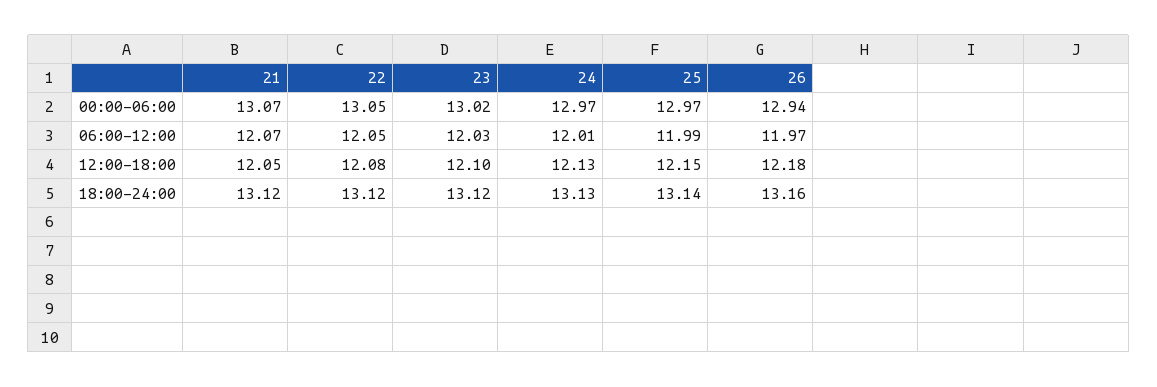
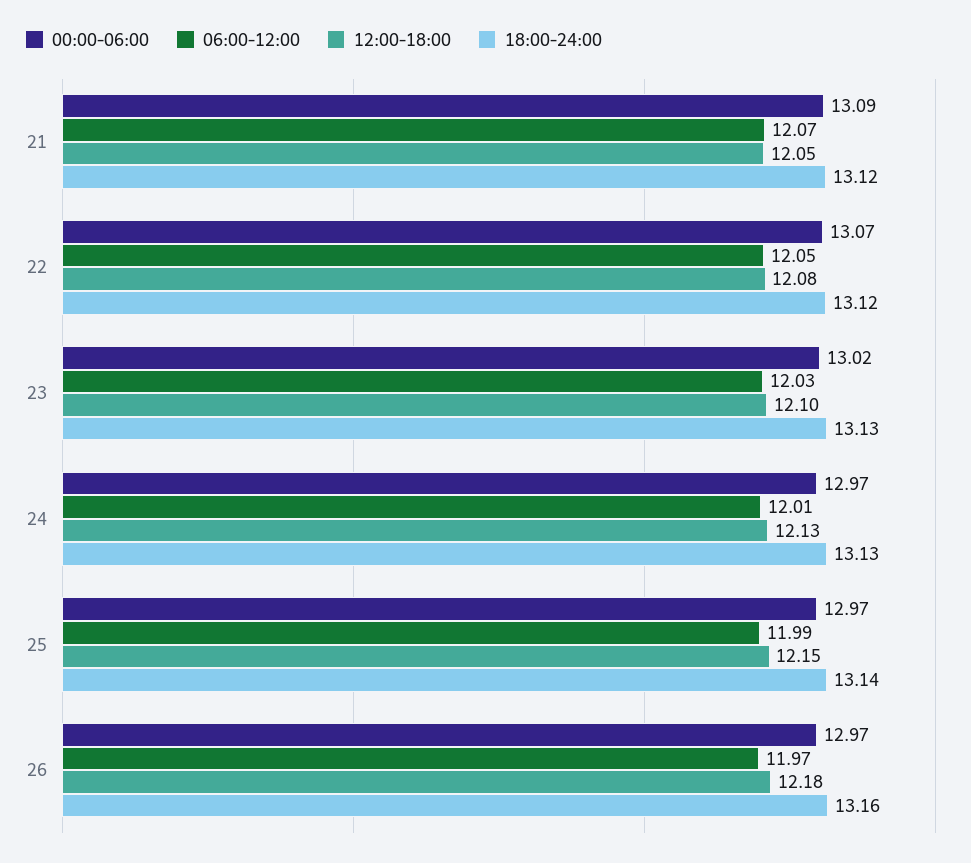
00:00-06:00, 21: 13.07 -> 13.09
00:00-06:00, 22: 13.05 -> 13.07
00:00-06:00, 26: 12.94 -> 12.97
18:00-24:00, 23: 13.12 -> 13.13

